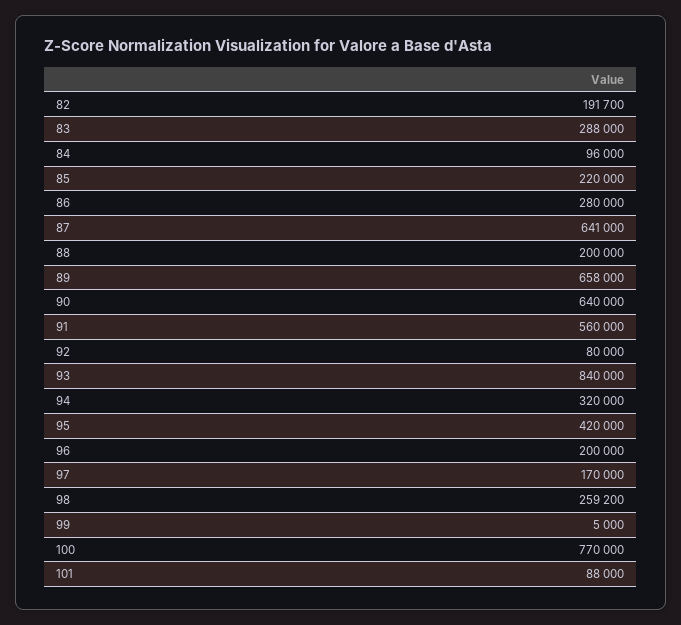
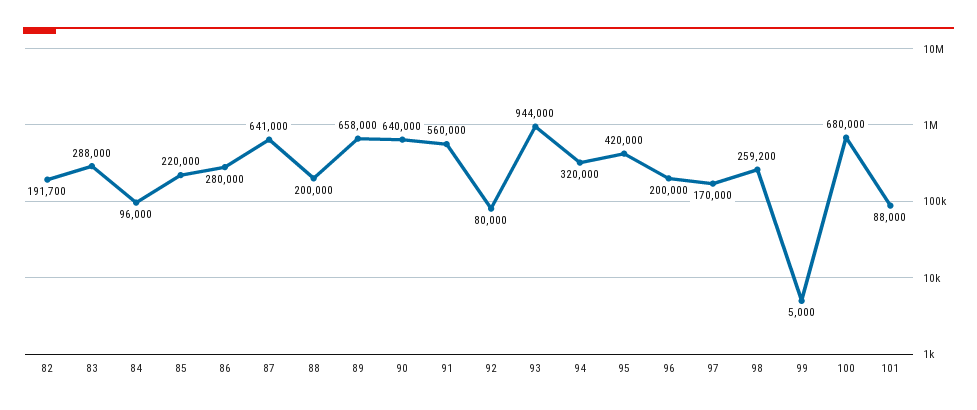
93: 840000 -> 944000
100: 770000 -> 680000

